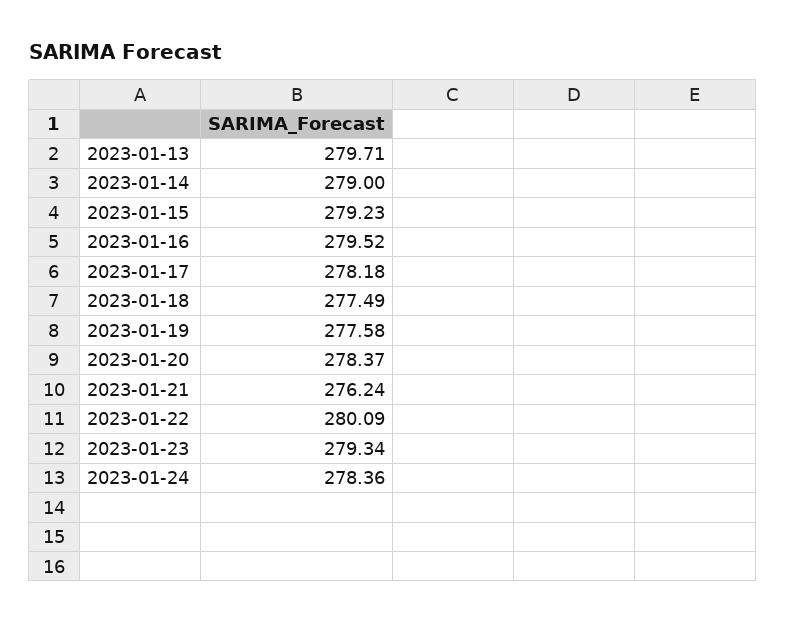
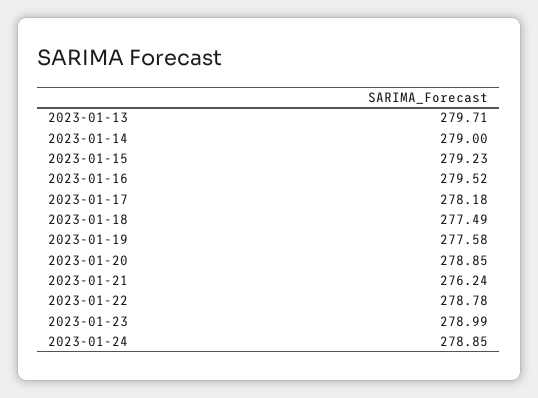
2023-01-20: 278.37 -> 278.85
2023-01-22: 280.09 -> 278.78
2023-01-23: 279.34 -> 278.99
2023-01-24: 278.36 -> 278.85

